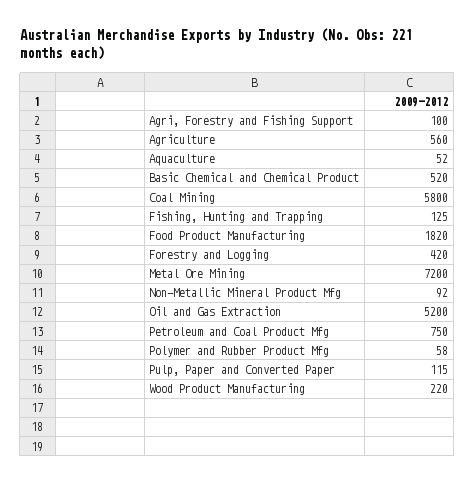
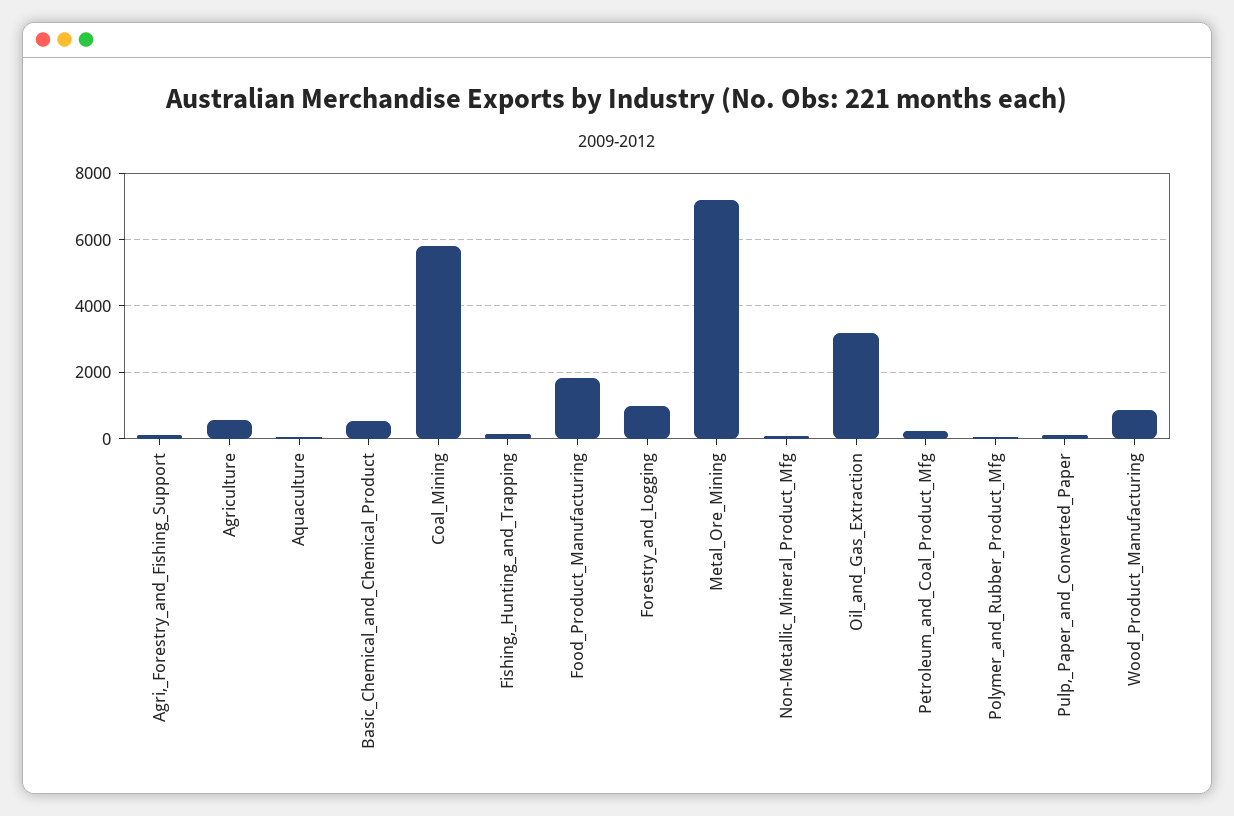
Forestry and Logging: 420 -> 1000
Oil and Gas Extraction: 5200 -> 3200
Petroleum and Coal Product Mfg: 750 -> 200
Wood Product Manufacturing: 220 -> 800

